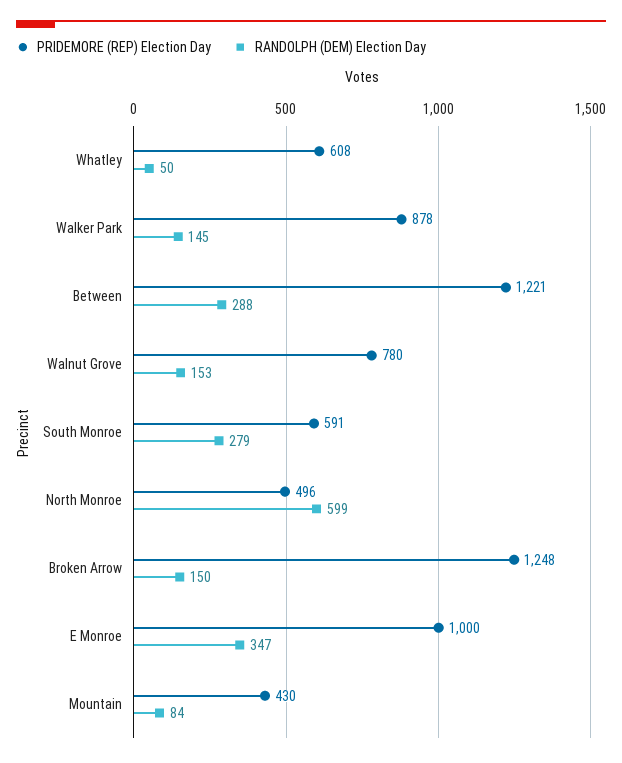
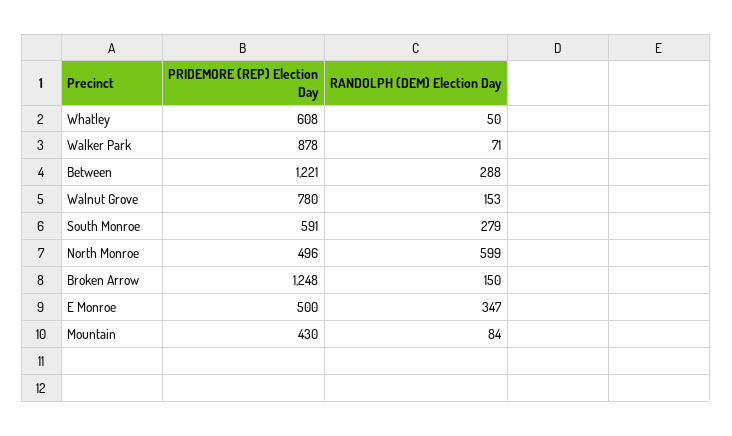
RANDOLPH (DEM) Election Day, Walker Park: 145 -> 71
PRIDEMORE (REP) Election Day, E Monroe: 1000 -> 500

